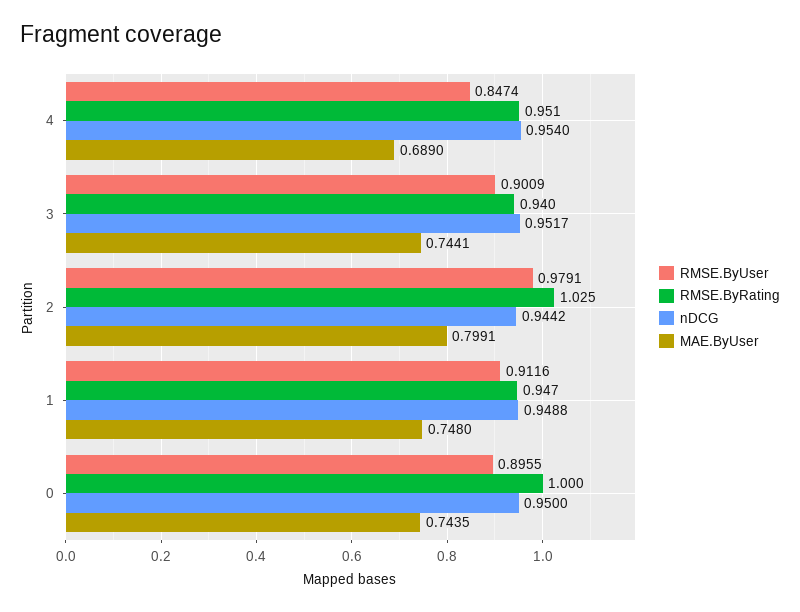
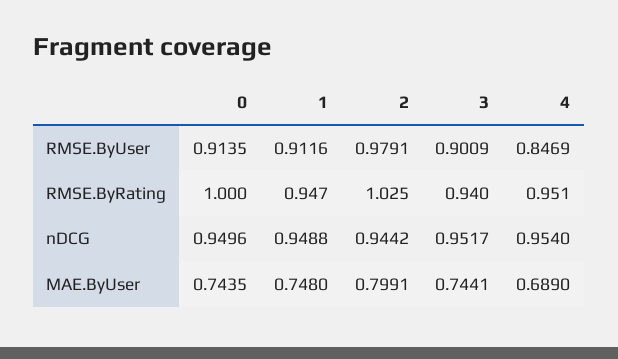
RMSE.ByUser, 4: 0.8474 -> 0.8469
RMSE.ByUser, 0: 0.8955 -> 0.9135
nDCG, 0: 0.95 -> 0.9496

